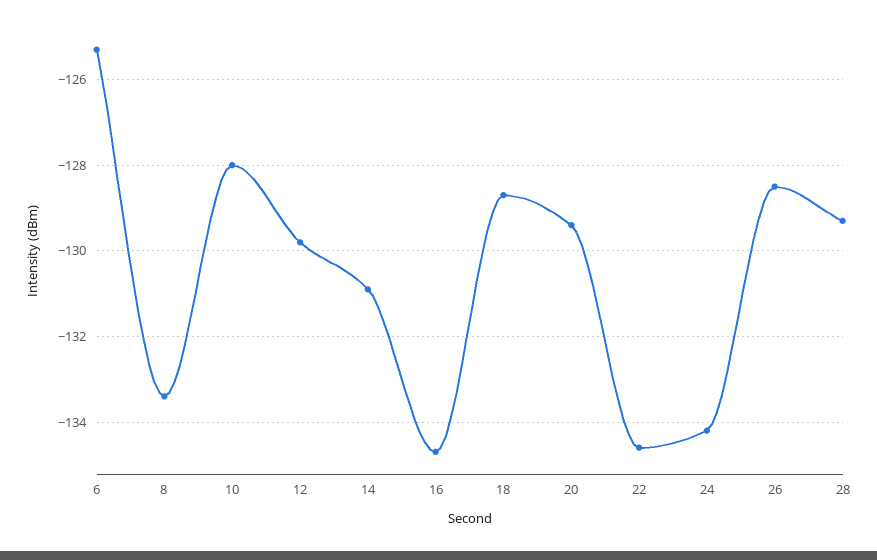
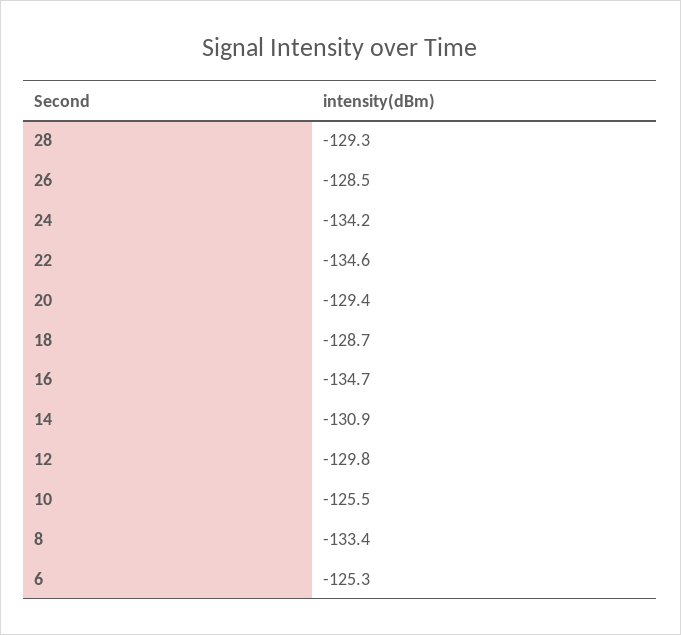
10: -128 -> -125.5

